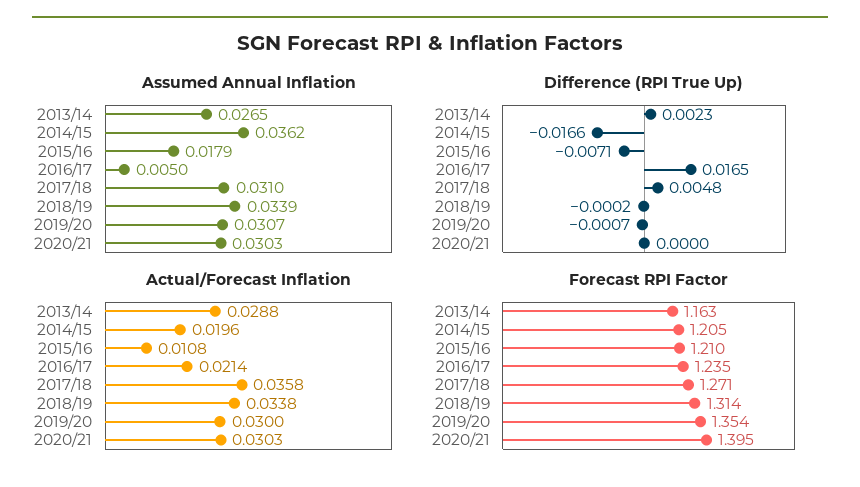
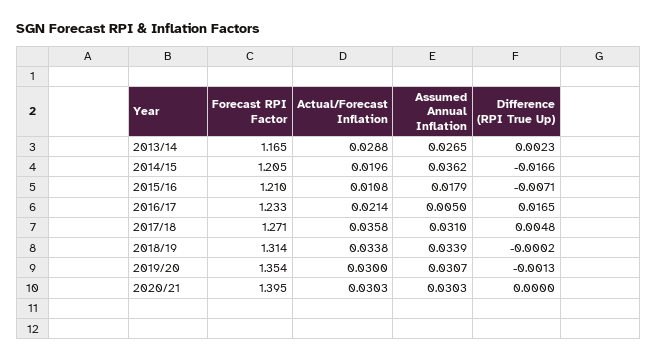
Difference (RPI True Up), 2019/20: -0.0007 -> -0.0013
Forecast RPI Factor, 2013/14: 1.163 -> 1.165
Forecast RPI Factor, 2016/17: 1.235 -> 1.233

